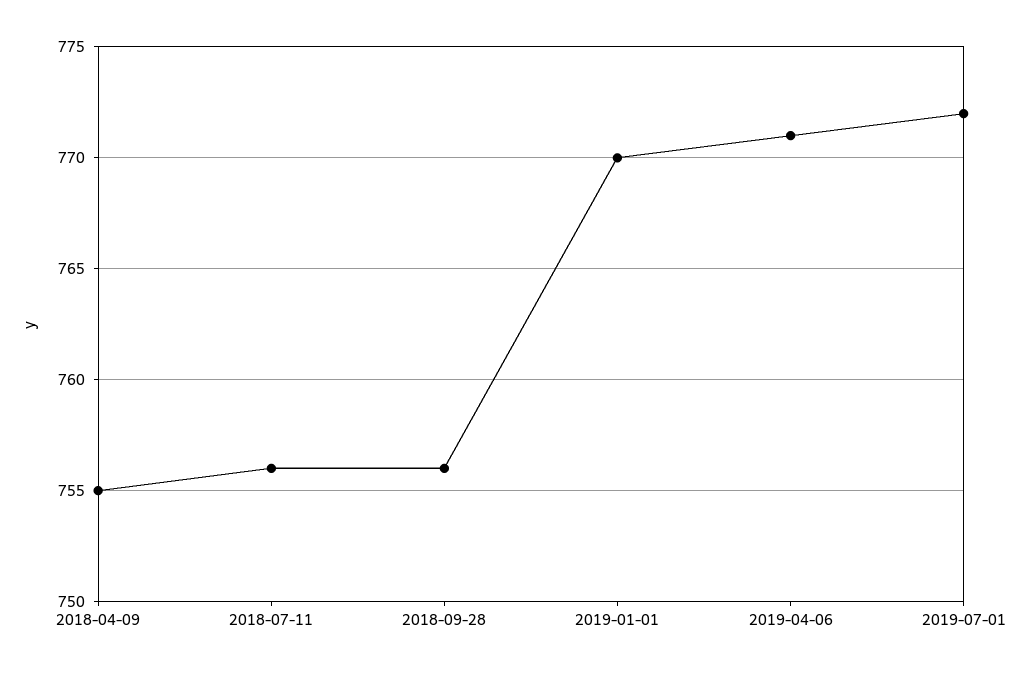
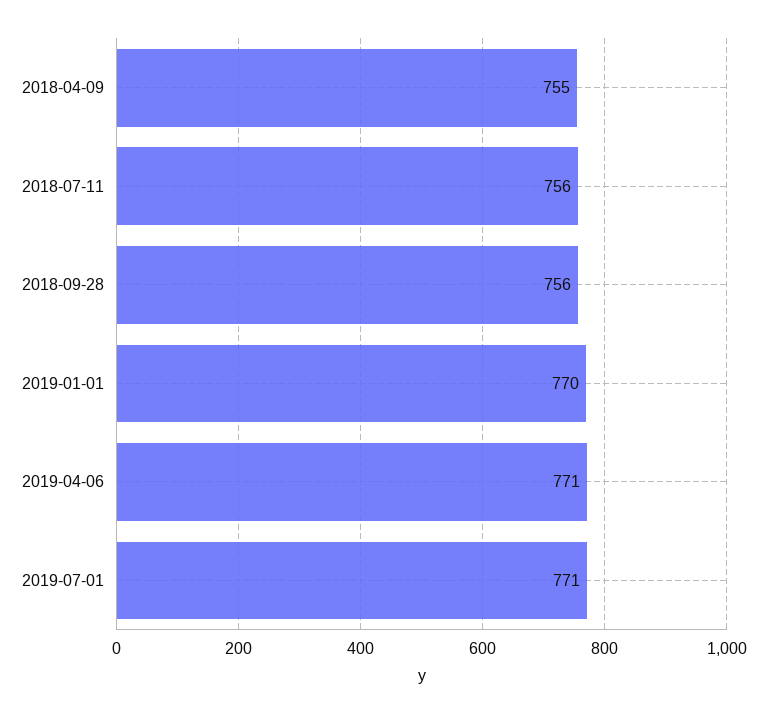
2019-07-01: 772 -> 771

